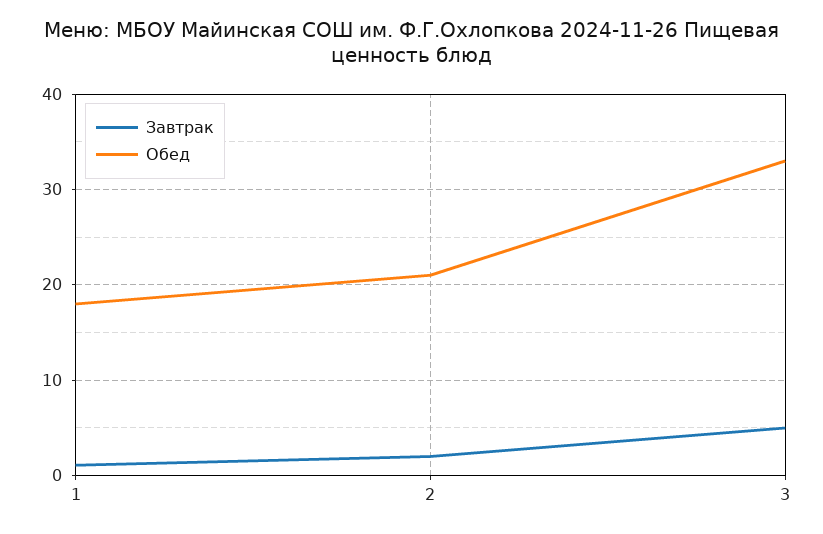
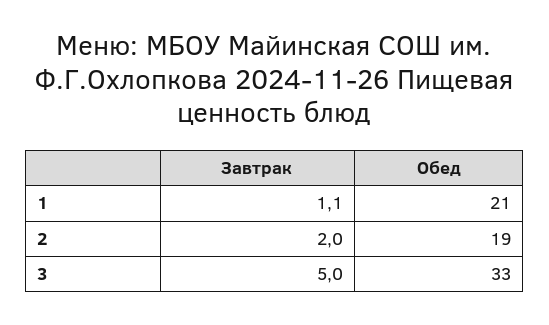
Обед, 1: 18 -> 21
Обед, 2: 21 -> 19

